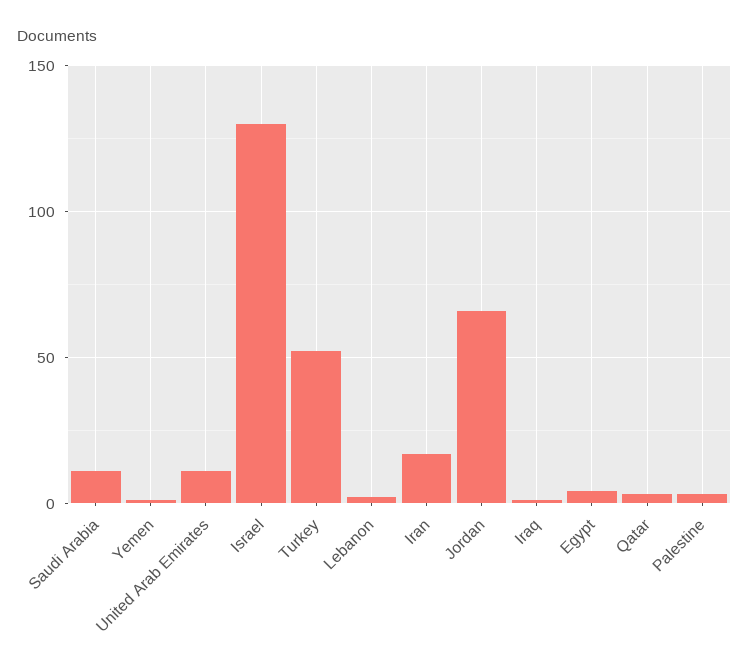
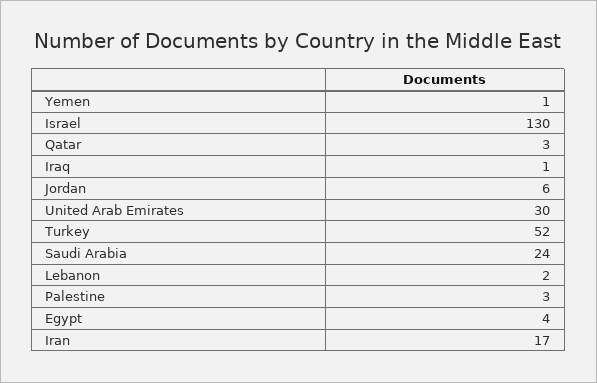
Saudi Arabia: 10 -> 24
United Arab Emirates: 10 -> 30
Jordan: 65 -> 6

